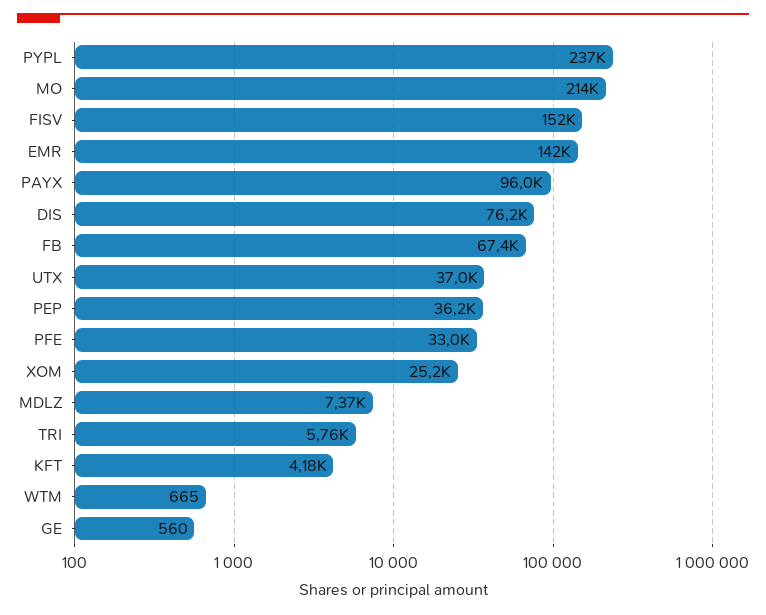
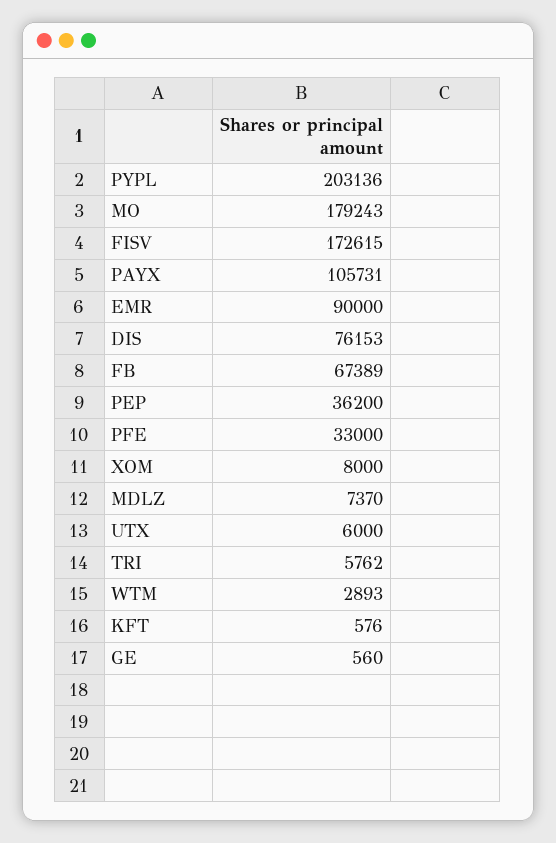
PYPL: 237000 -> 203136
MO: 214000 -> 179243
FISV: 152000 -> 172615
EMR: 142000 -> 90000
PAYX: 96000 -> 105731
UTX: 37000 -> 6000
XOM: 25200 -> 8000
KFT: 4180 -> 576
WTM: 665 -> 2893

